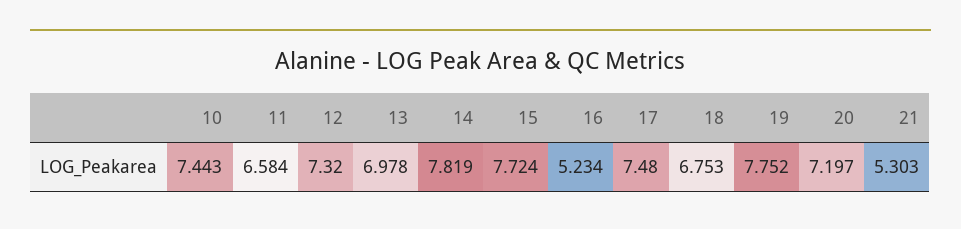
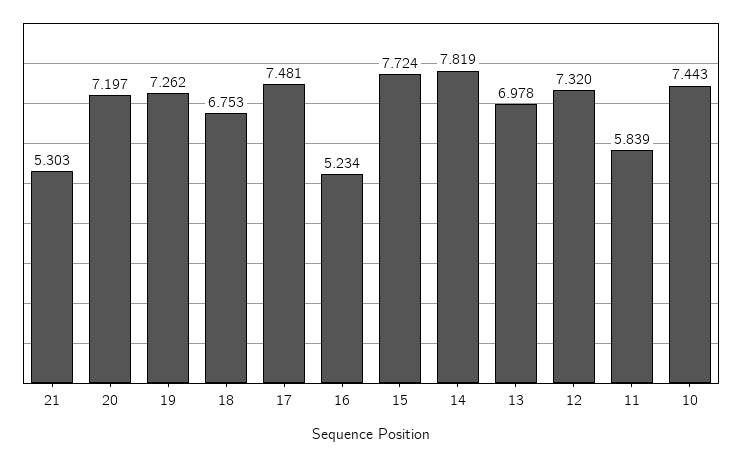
11: 6.584 -> 5.839
17: 7.48 -> 7.481
19: 7.752 -> 7.262

